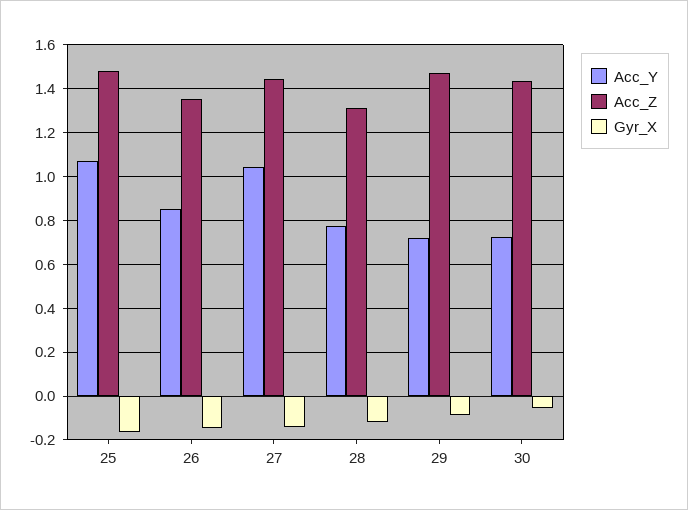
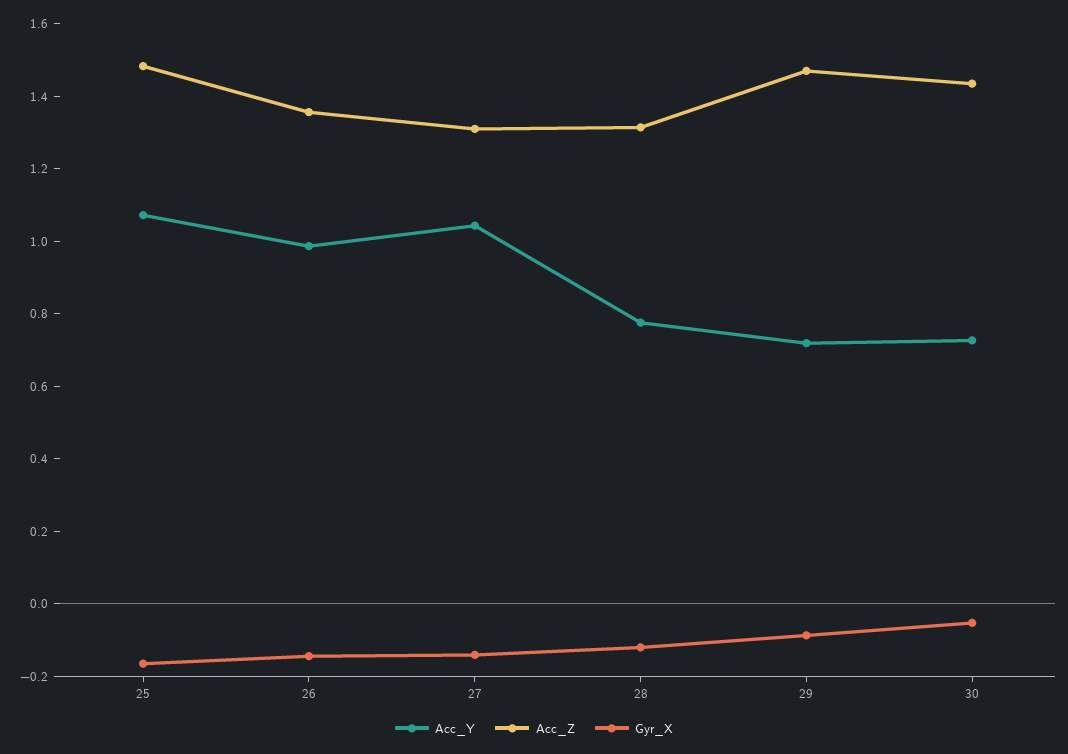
Acc_Y, 26: 0.85 -> 1
Acc_Z, 27: 1.45 -> 1.3

